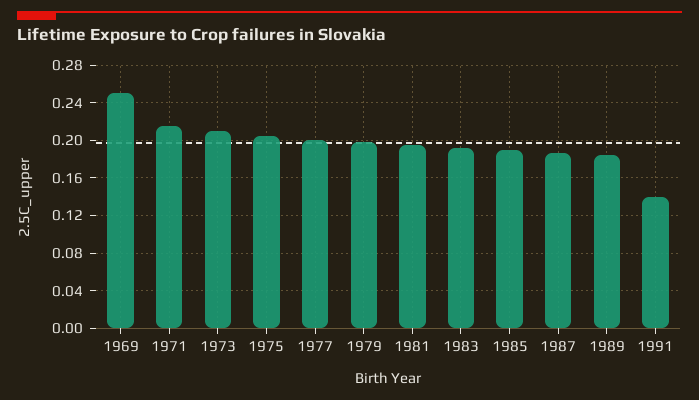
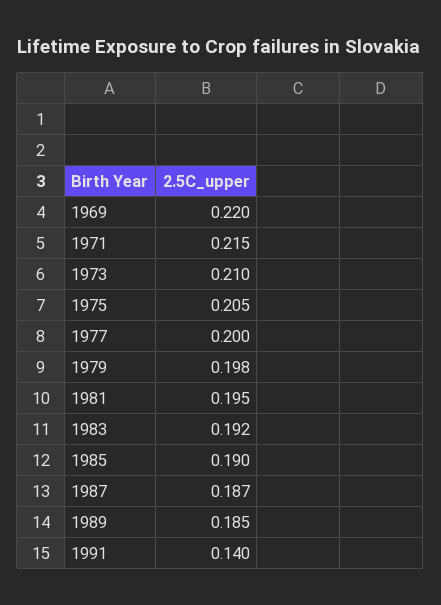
1969: 0.25 -> 0.22

